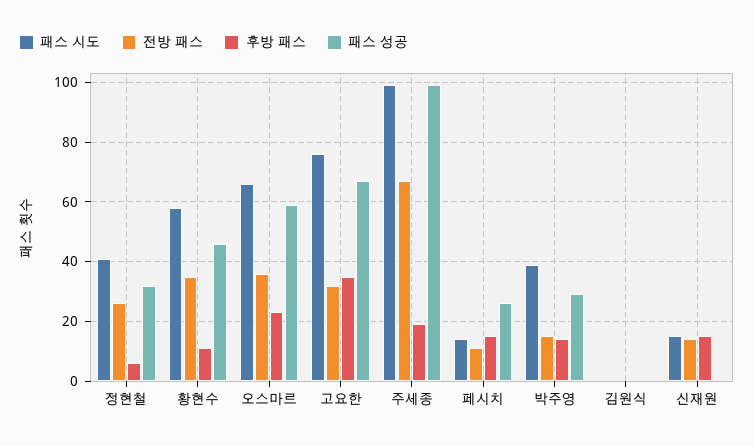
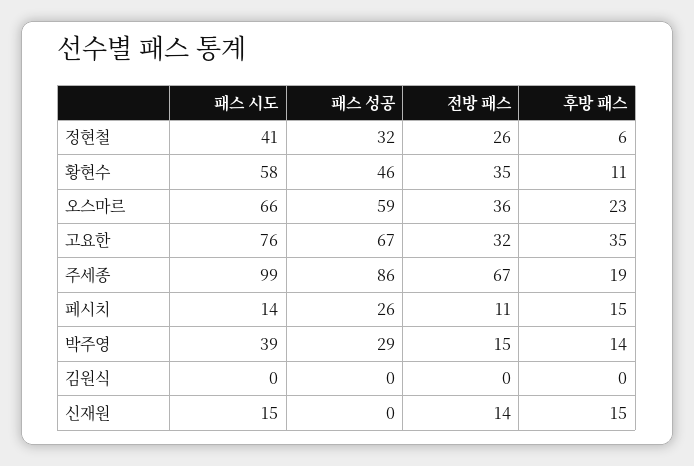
패스 성공, 주세종: 100 -> 86

